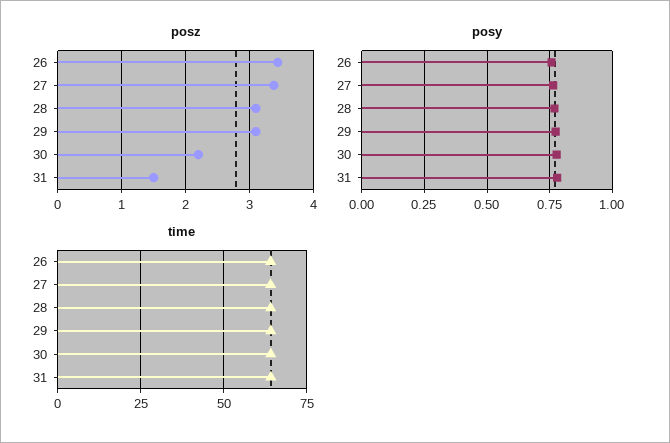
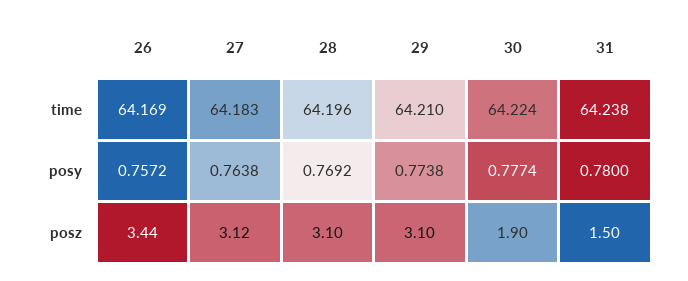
posz, 27: 3.4 -> 3.12
posz, 30: 2.2 -> 1.9

